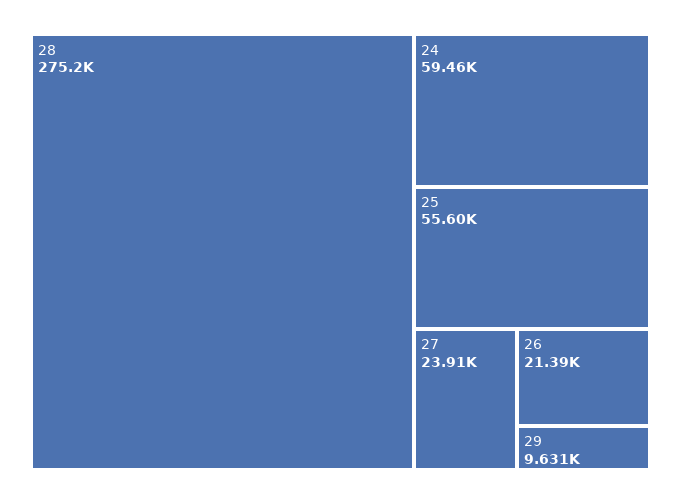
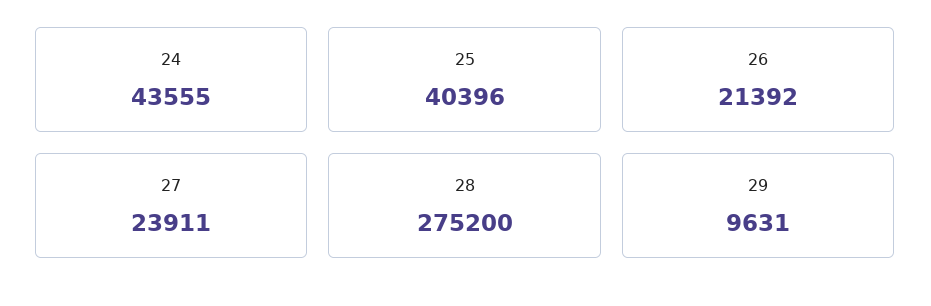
24: 59460 -> 43555
25: 55600 -> 40396

